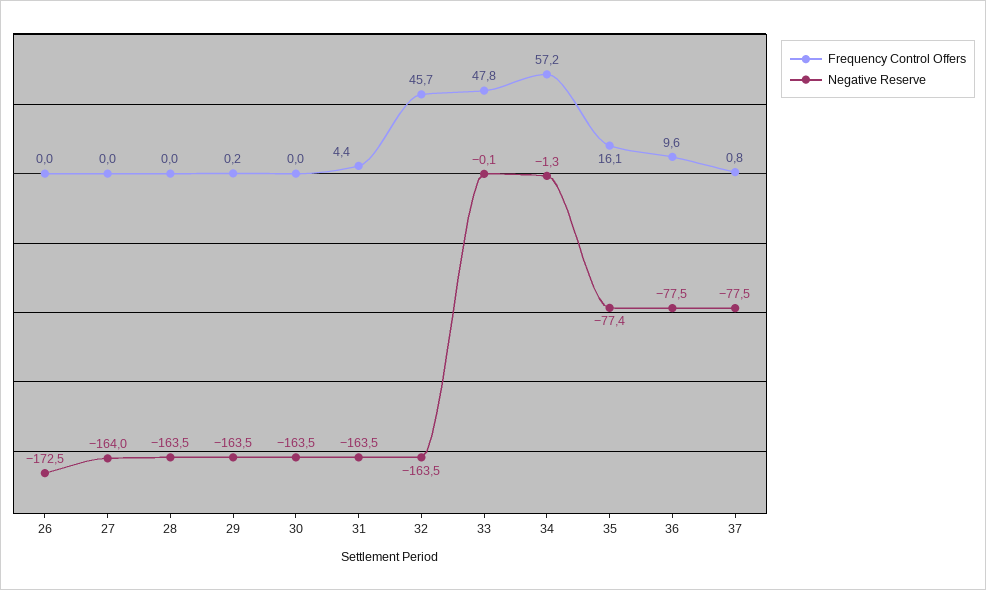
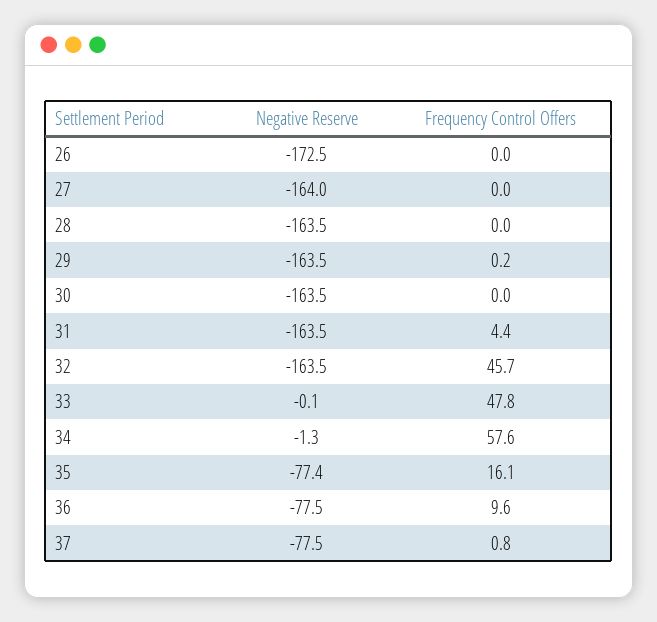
Frequency Control Offers, 34: 57.2 -> 57.6

